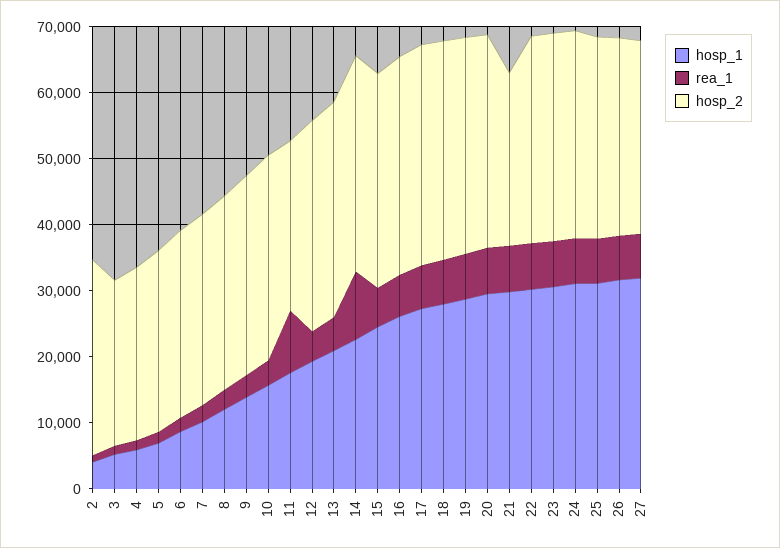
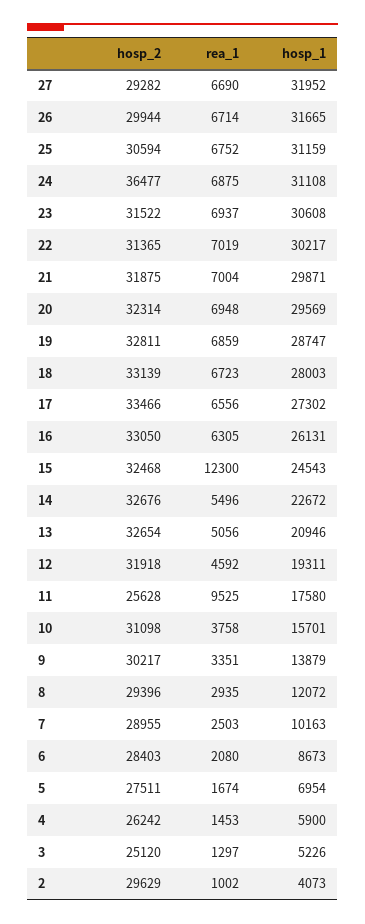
rea_1, 14: 10000 -> 5496
rea_1, 15: 6000 -> 12300
hosp_2, 21: 26000 -> 31875
hosp_2, 24: 32000 -> 36477

